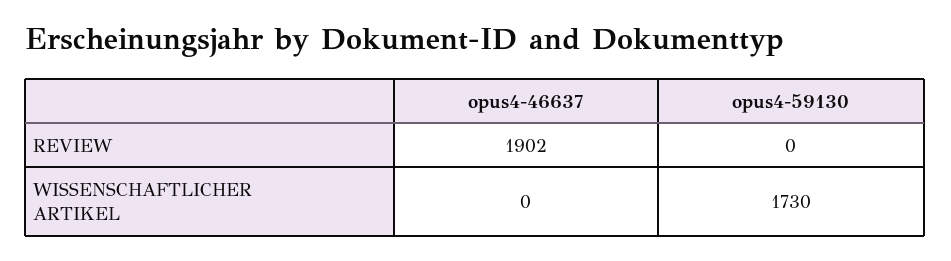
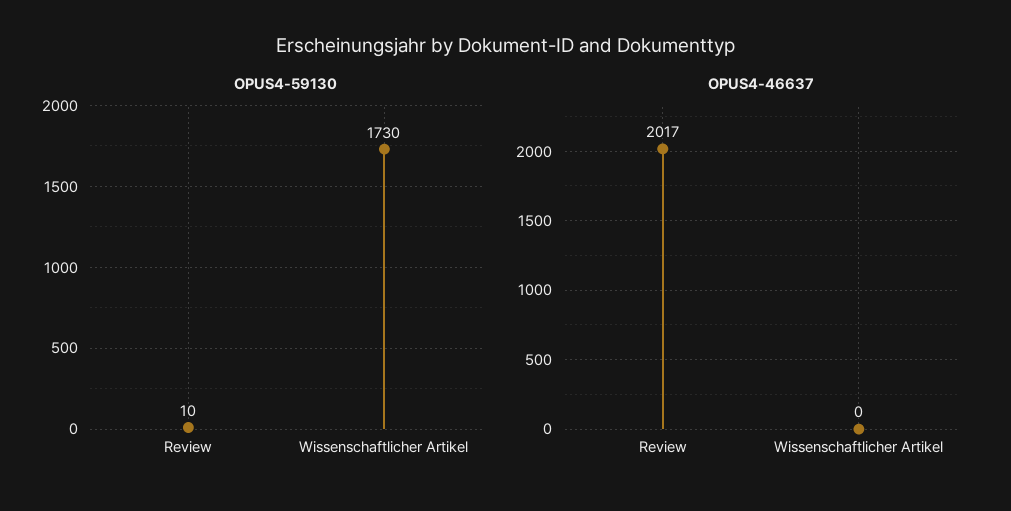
opus4-46637, REVIEW: 1902 -> 2017
opus4-59130, REVIEW: 0 -> 10

